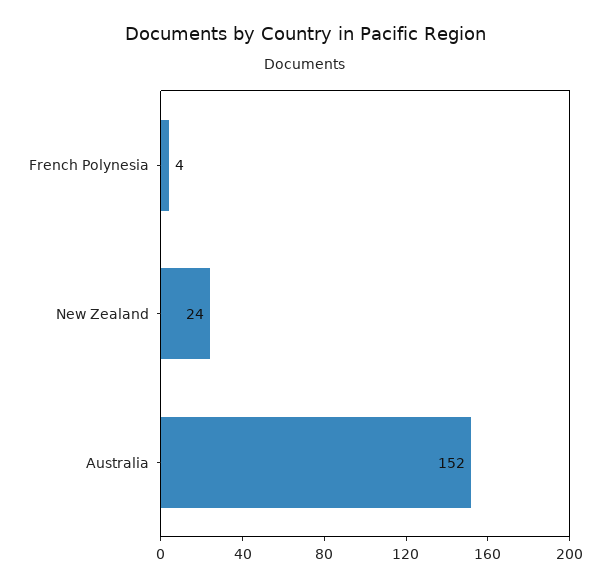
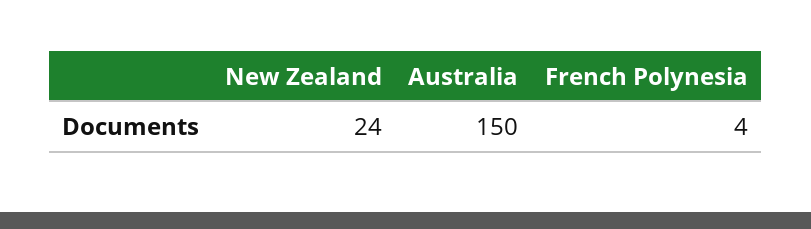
Australia: 152 -> 150

